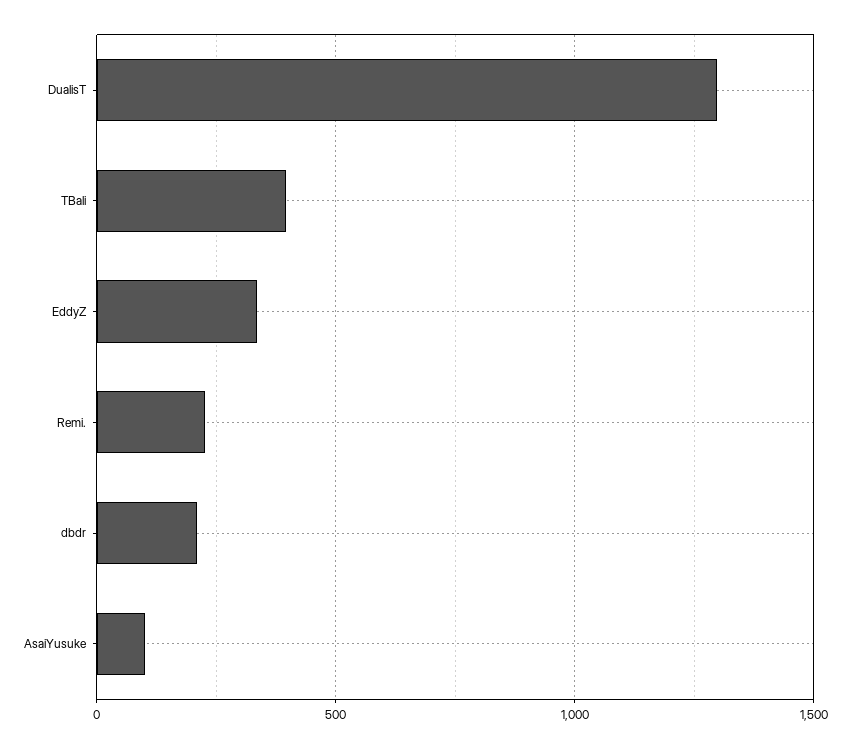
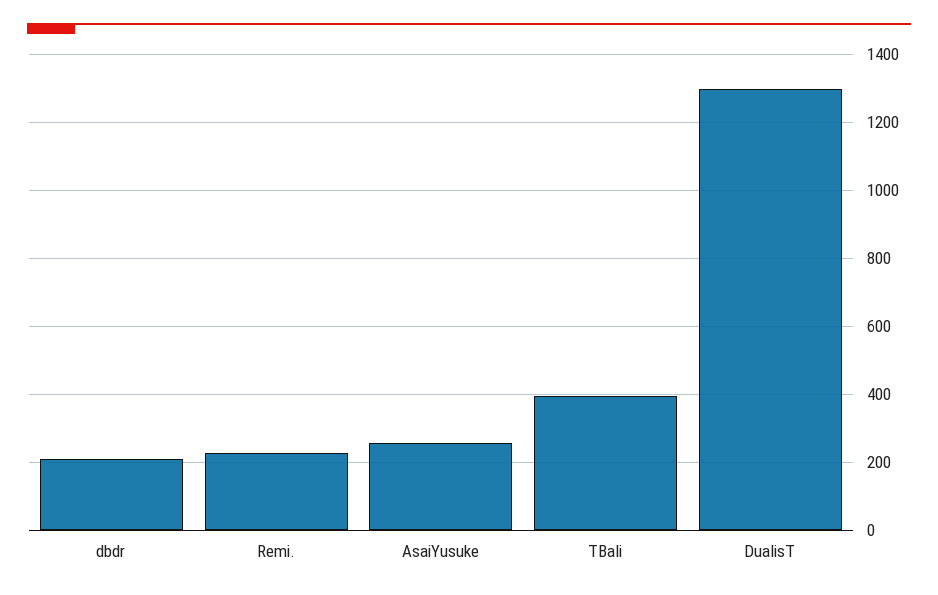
EddyZ: 350 -> none
AsaiYusuke: 100 -> 260

